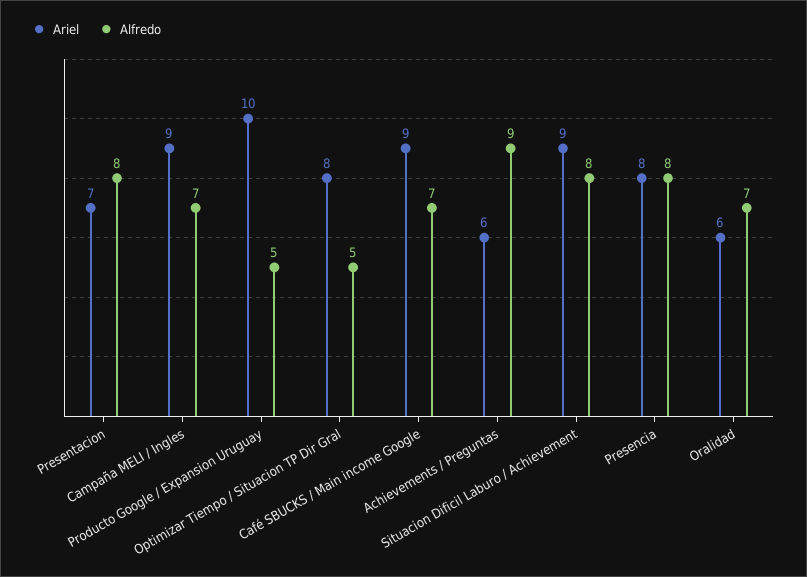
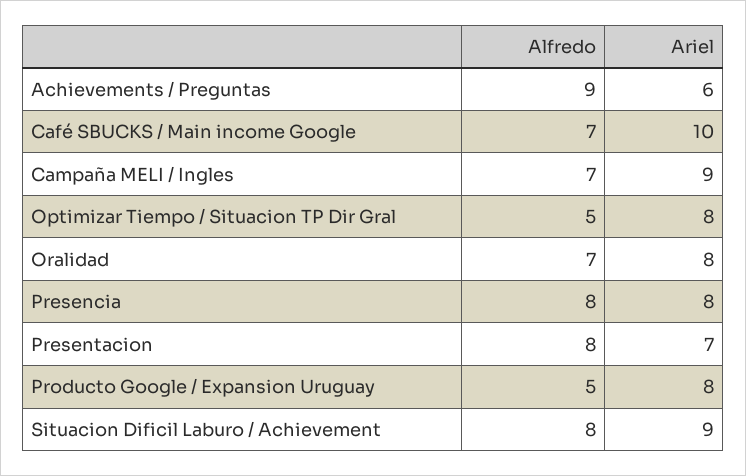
Ariel, Producto Google / Expansion Uruguay: 10 -> 8
Ariel, Café SBUCKS / Main income Google: 9 -> 10
Ariel, Oralidad: 6 -> 8

